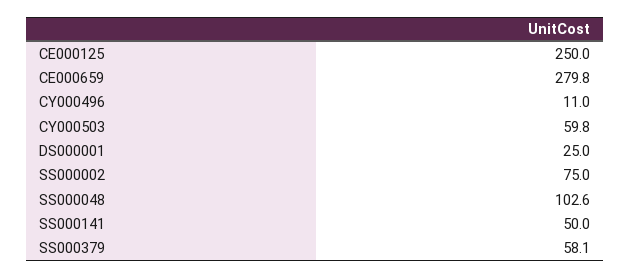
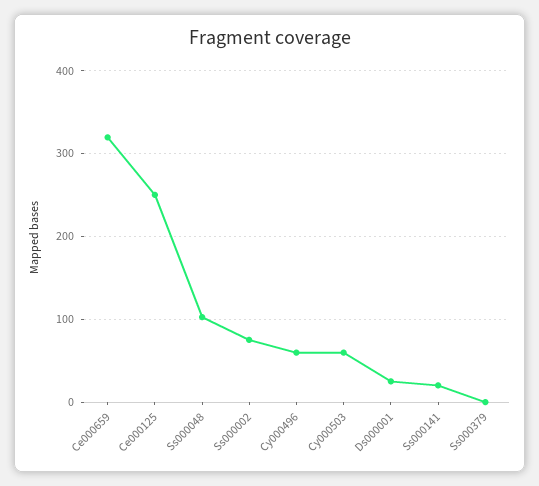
CE000659: 279.8 -> 320
CY000496: 11 -> 60
SS000141: 50 -> 20
SS000379: 58.1 -> 0

